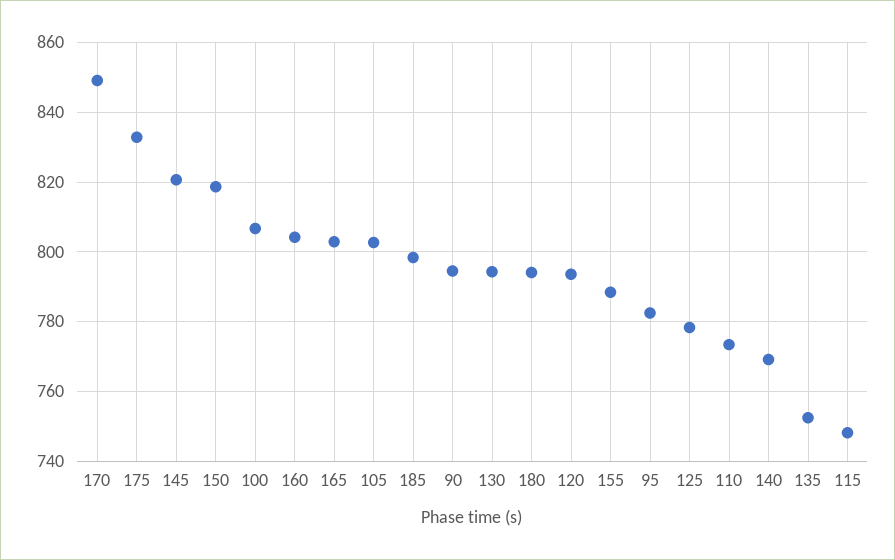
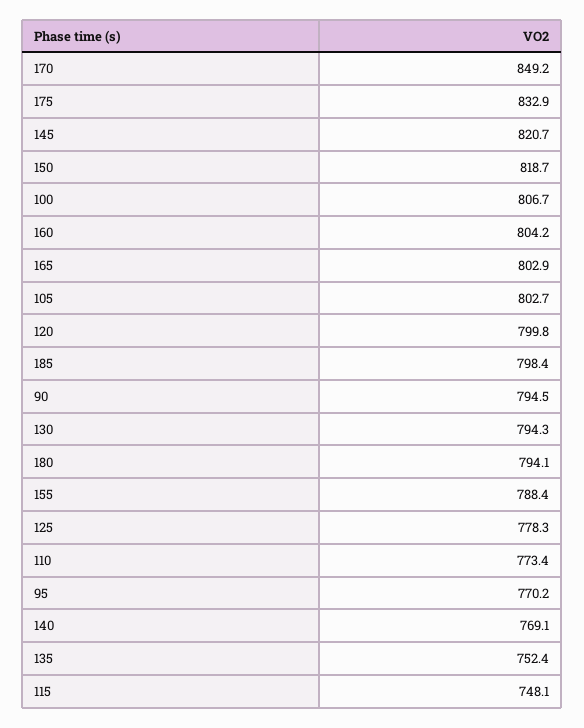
120: 794 -> 799.8
95: 782 -> 770.2

